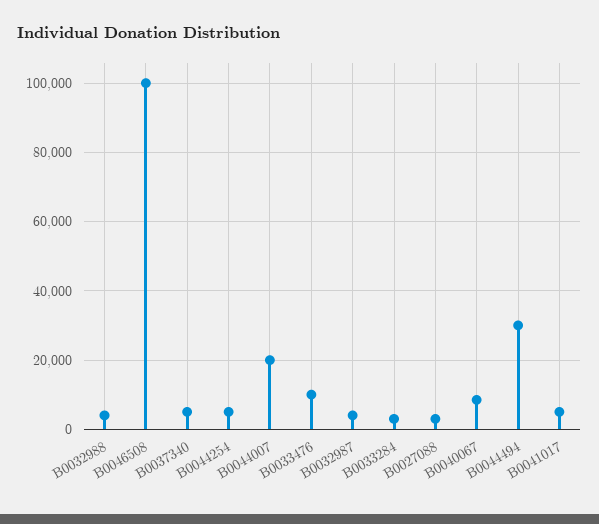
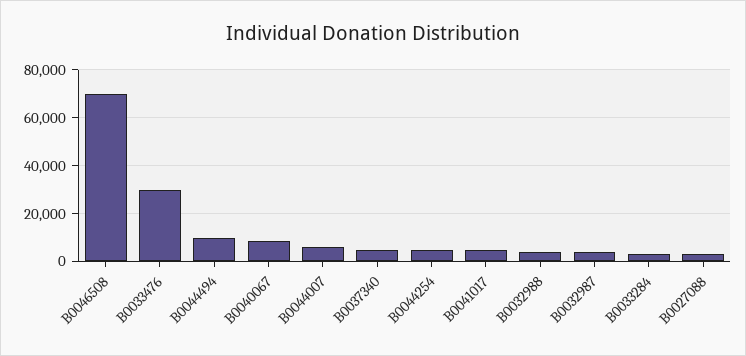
B0046508: 100000 -> 70000
B0044007: 20000 -> 5000
B0033476: 10000 -> 30000
B0044494: 30000 -> 10000

